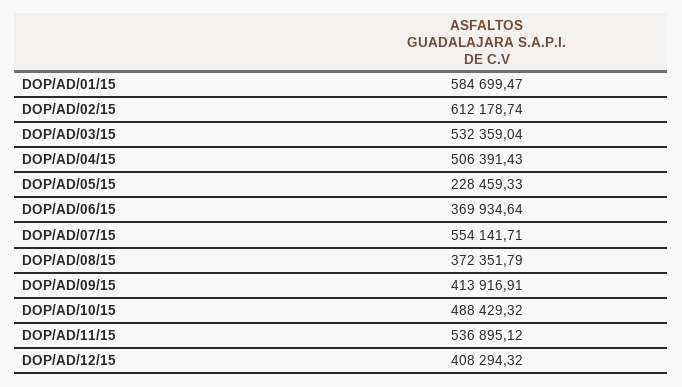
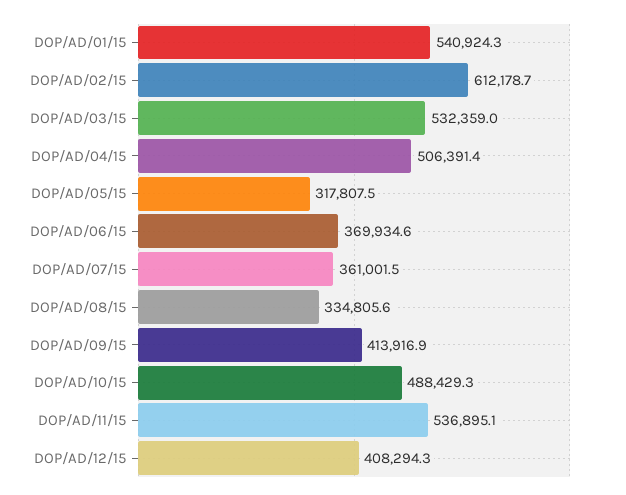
DOP/AD/01/15: 584699.47 -> 540924.3
DOP/AD/05/15: 228459.33 -> 317807.5
DOP/AD/07/15: 554141.71 -> 361001.5
DOP/AD/08/15: 372351.79 -> 334805.6

